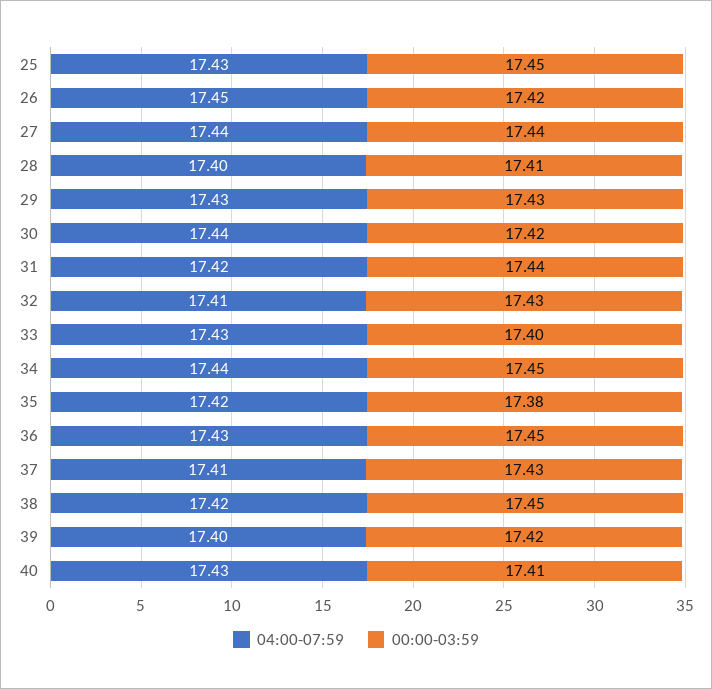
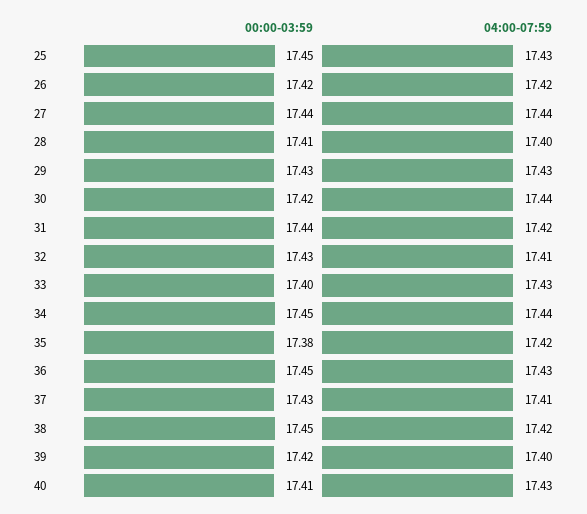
04:00-07:59, 26: 17.45 -> 17.42

